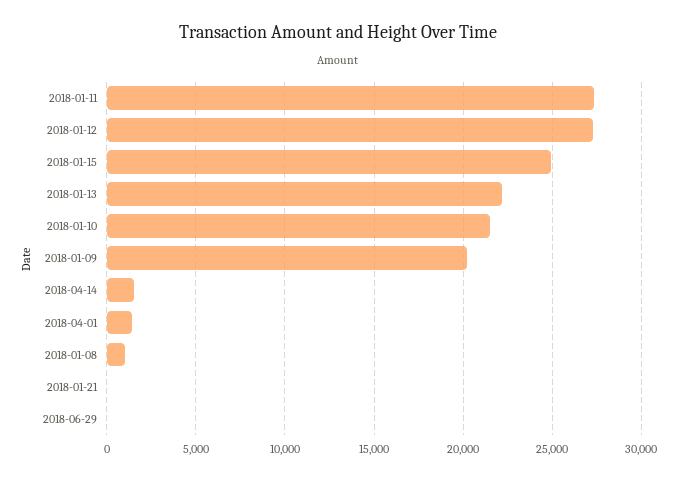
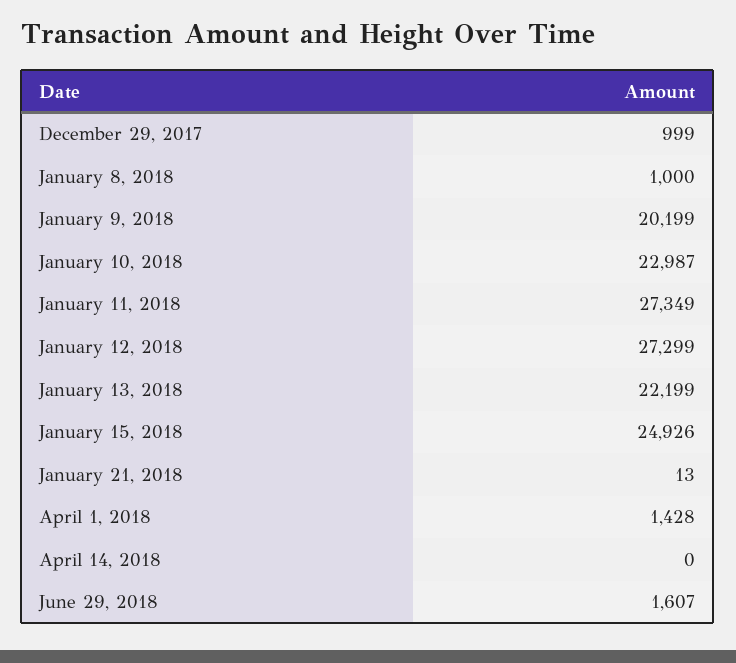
2018-01-10: 21500 -> 22987
2018-04-14: 1500 -> 0
2018-06-29: 0 -> 1607
December 29, 2017: none -> 999

